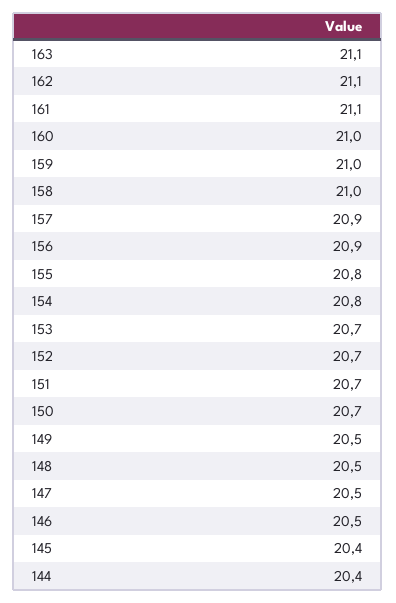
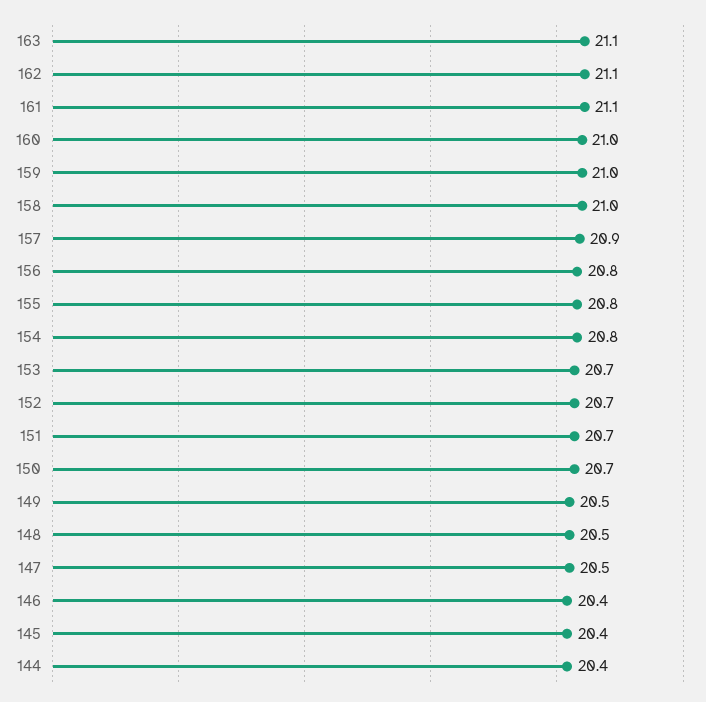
156: 20.9 -> 20.8
146: 20.5 -> 20.4

